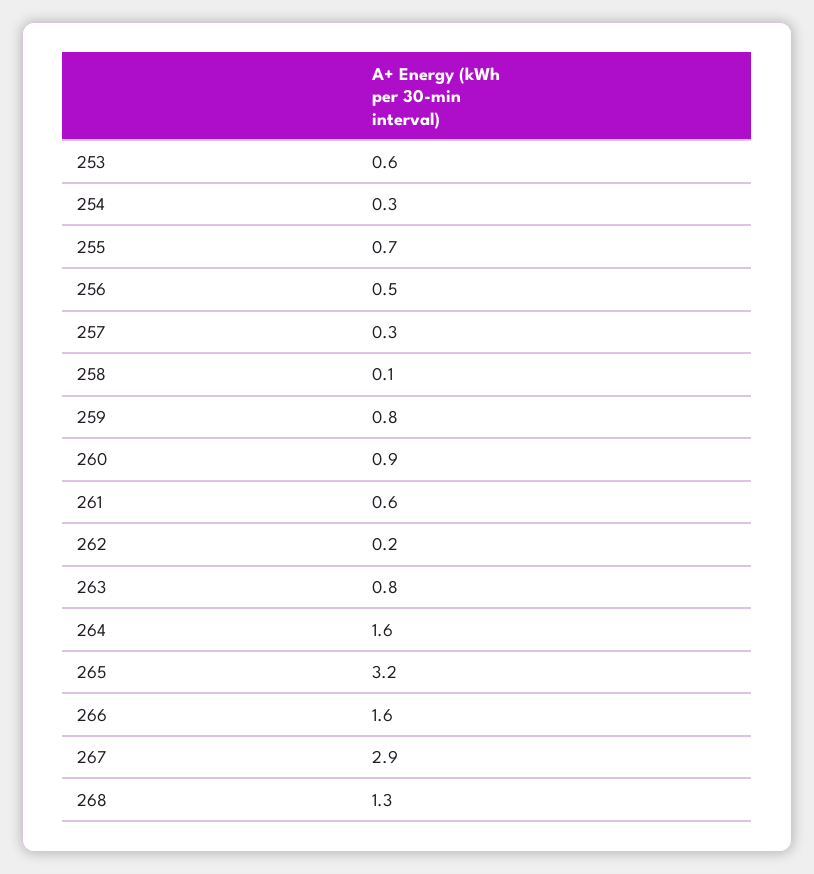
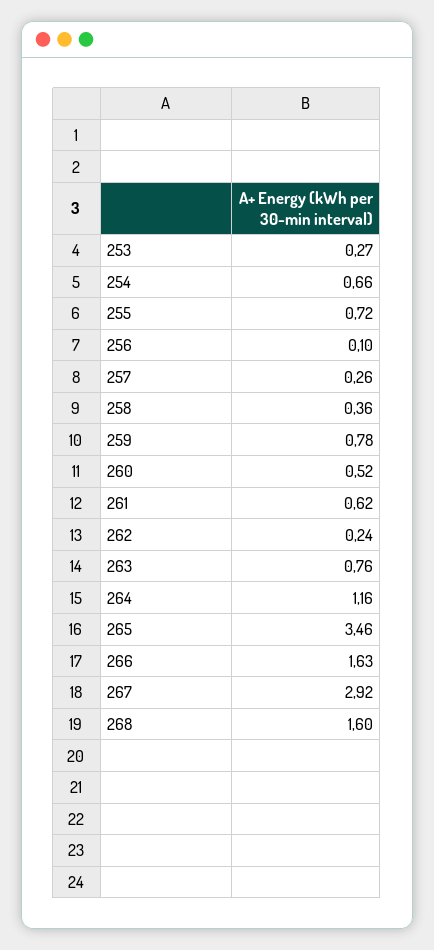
253: 0.6 -> 0.27
254: 0.3 -> 0.66
256: 0.5 -> 0.1
258: 0.1 -> 0.36
260: 0.9 -> 0.52
264: 1.6 -> 1.16
265: 3.2 -> 3.46
268: 1.3 -> 1.6

